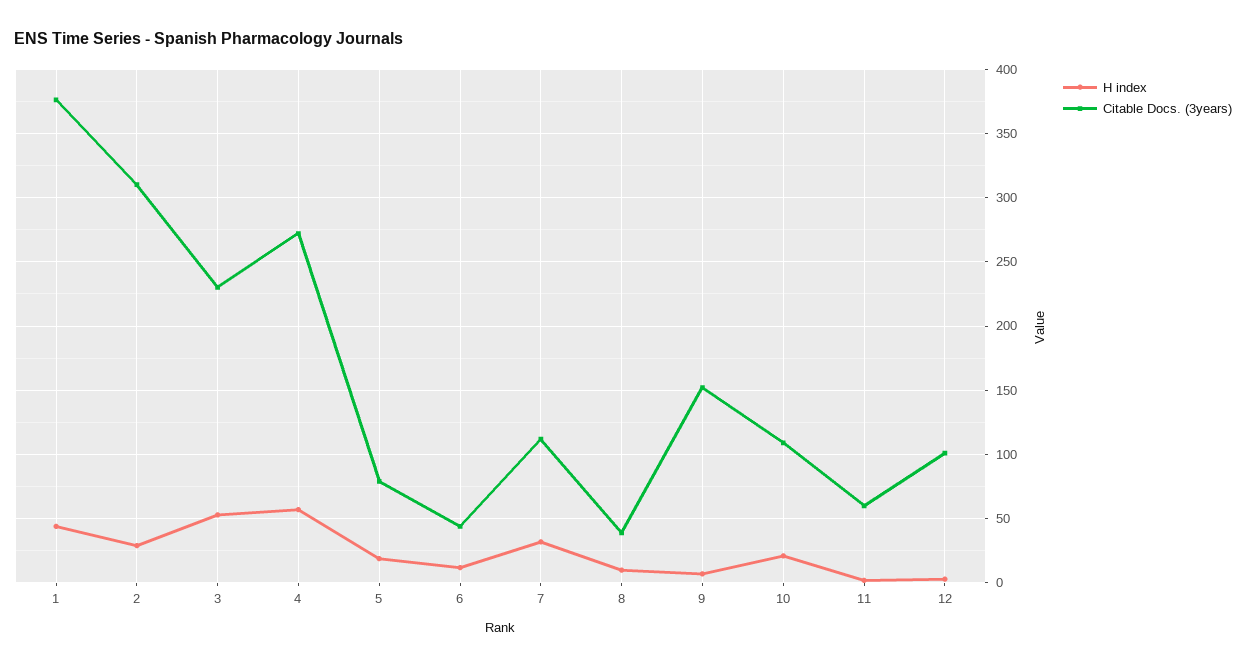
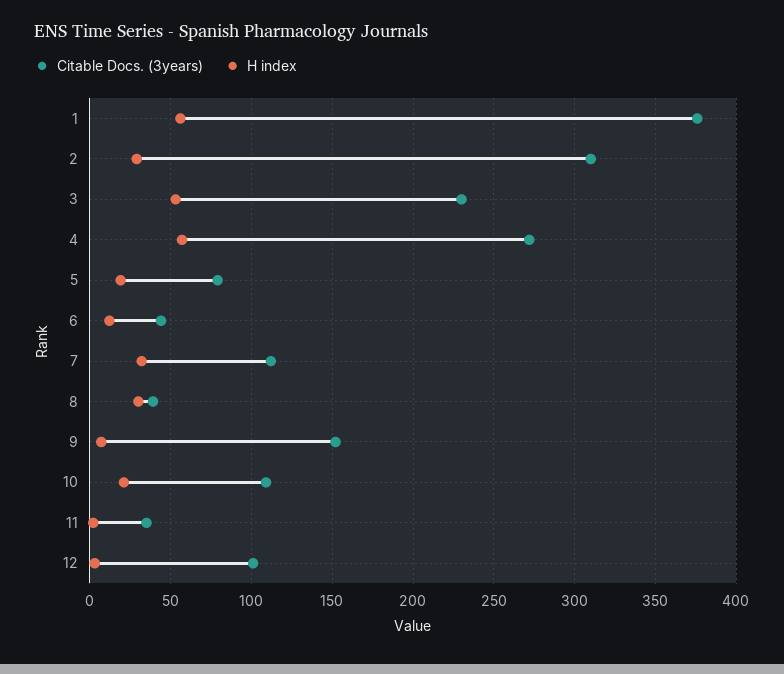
H index, 1: 45 -> 55
H index, 8: 10 -> 30
Citable Docs. (3years), 11: 60 -> 35

